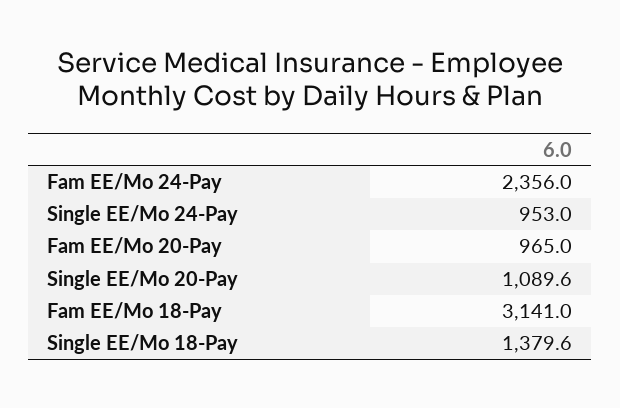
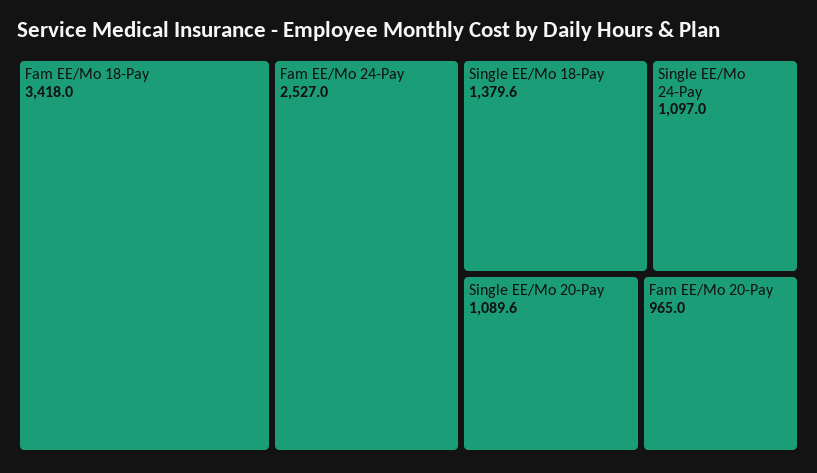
Fam EE/Mo 24-Pay: 2356 -> 2527
Single EE/Mo 24-Pay: 953 -> 1097
Fam EE/Mo 18-Pay: 3141 -> 3418

